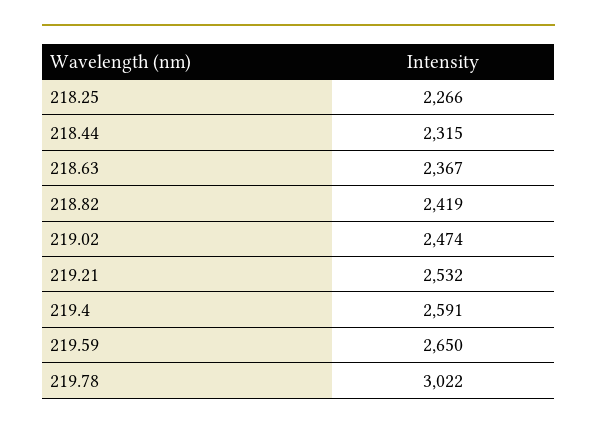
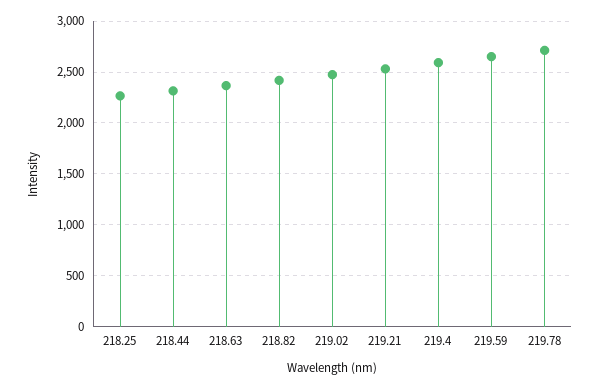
219.78: 3022 -> 2700

